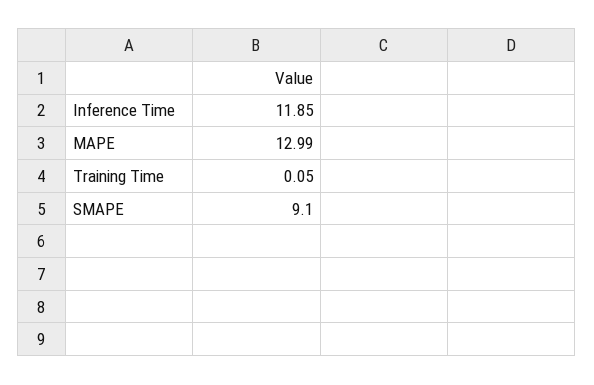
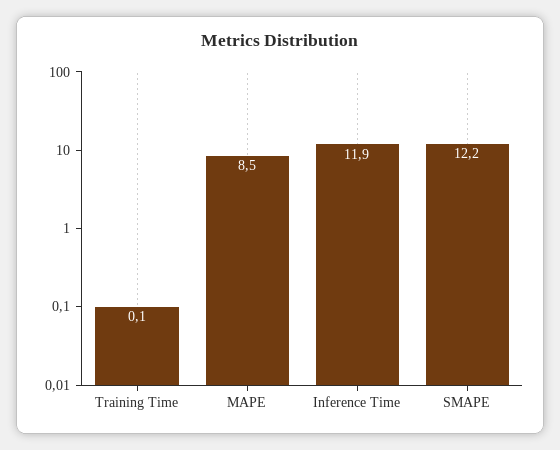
MAPE: 12.99 -> 8.5
SMAPE: 9.1 -> 12.2

